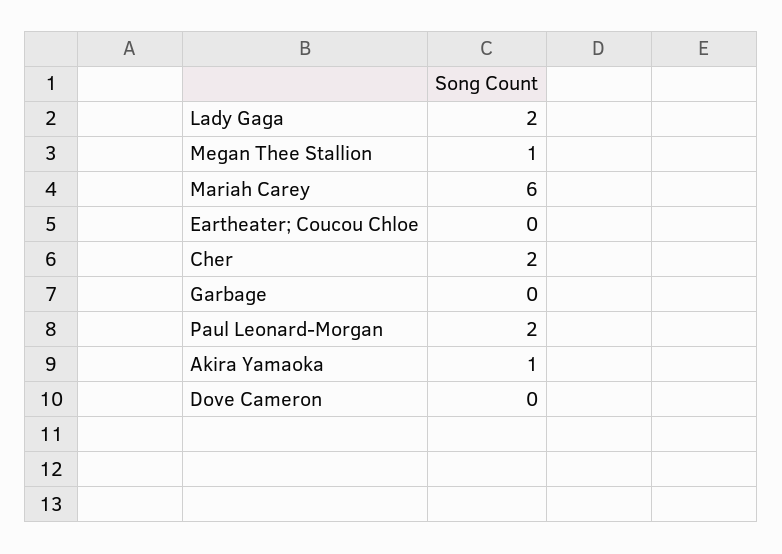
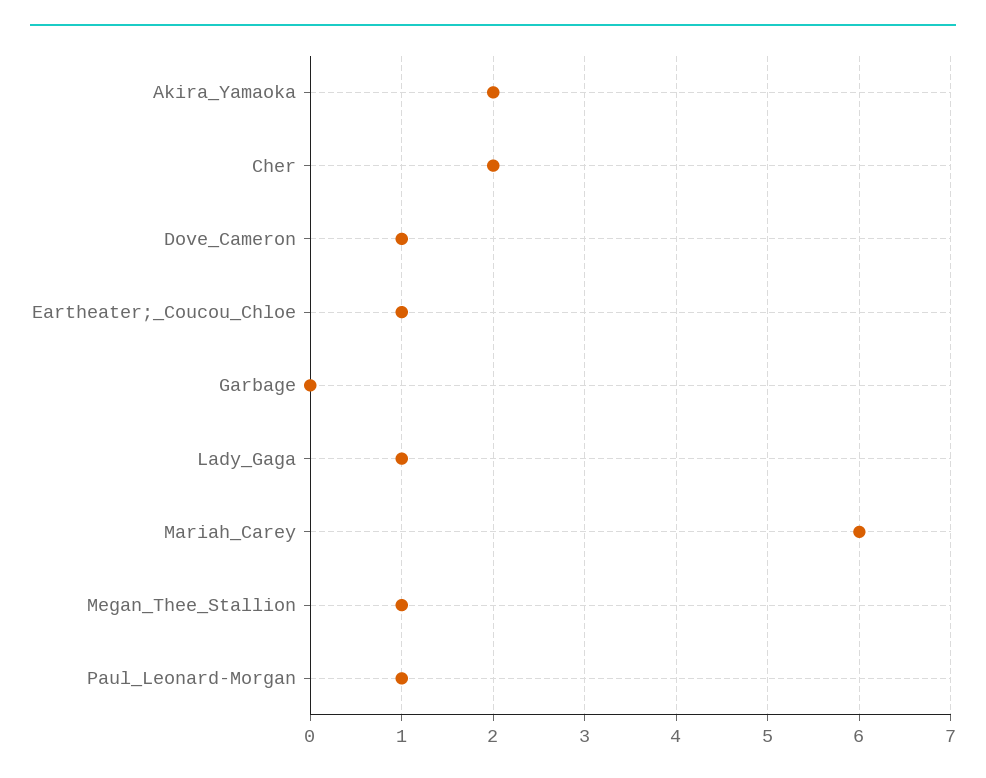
Lady Gaga: 2 -> 1
Eartheater; Coucou Chloe: 0 -> 1
Paul Leonard-Morgan: 2 -> 1
Akira Yamaoka: 1 -> 2
Dove Cameron: 0 -> 1

